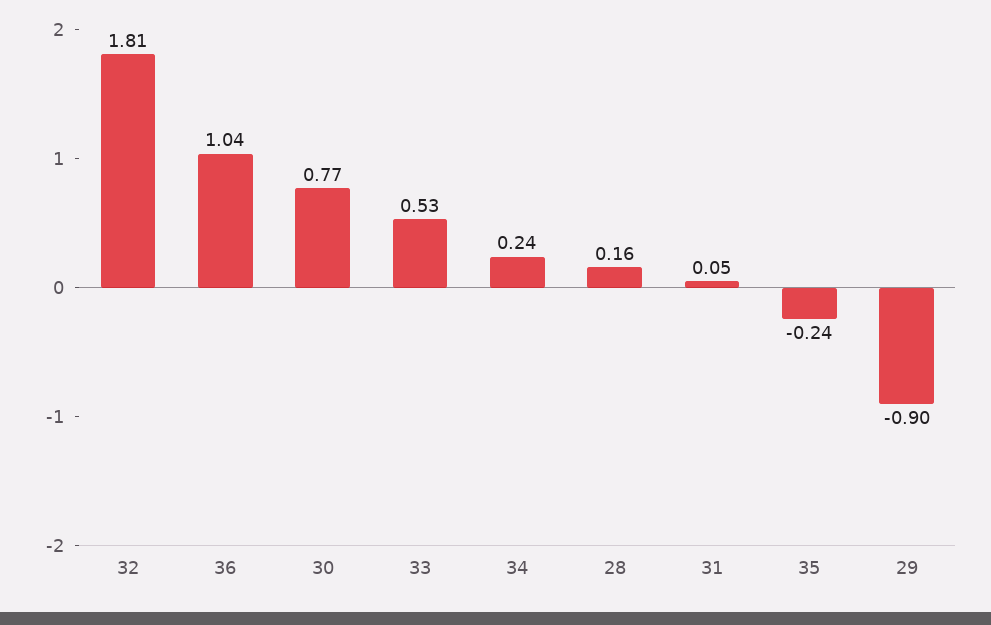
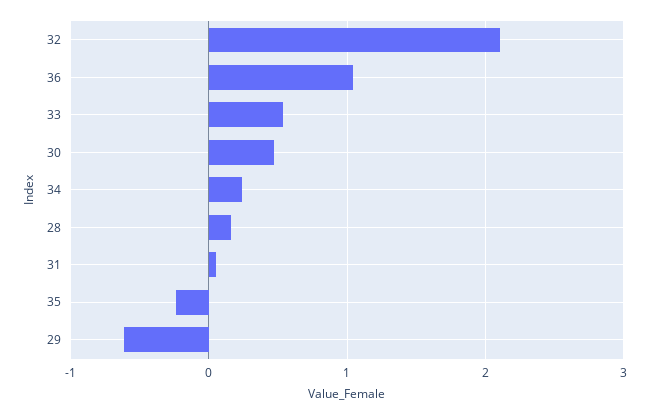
32: 1.81 -> 2.1
30: 0.77 -> 0.5
29: -0.9 -> -0.6

